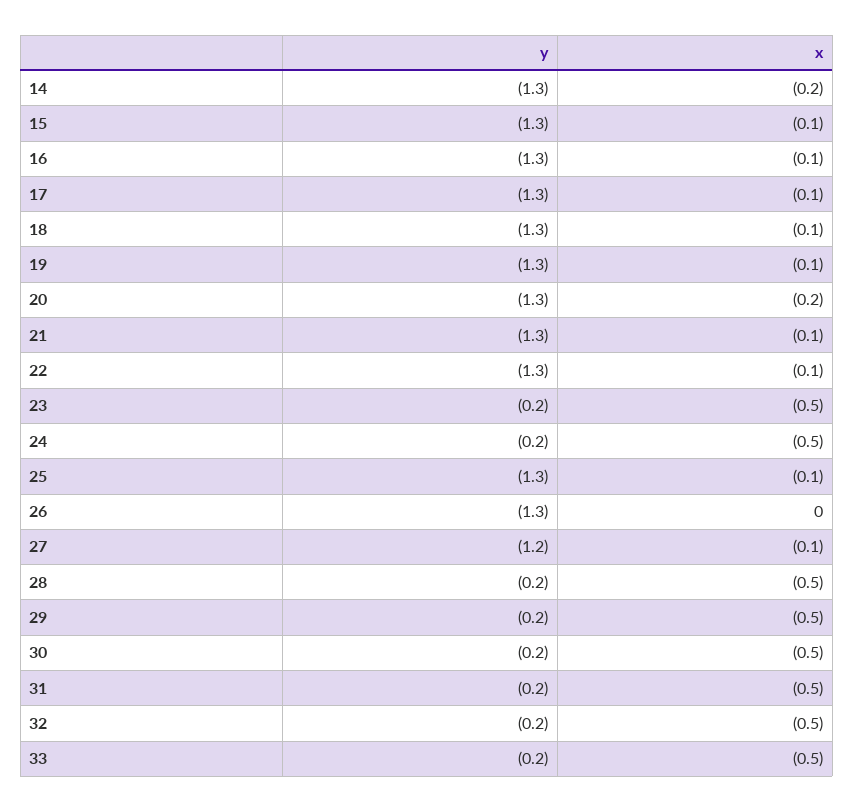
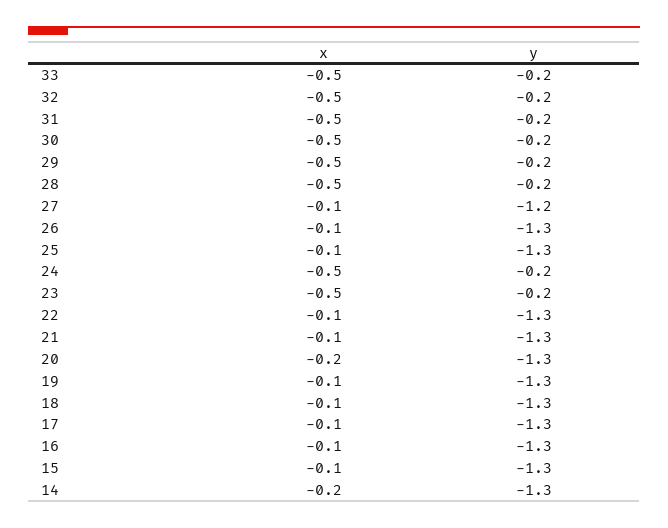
x, 26: 0 -> -0.1

